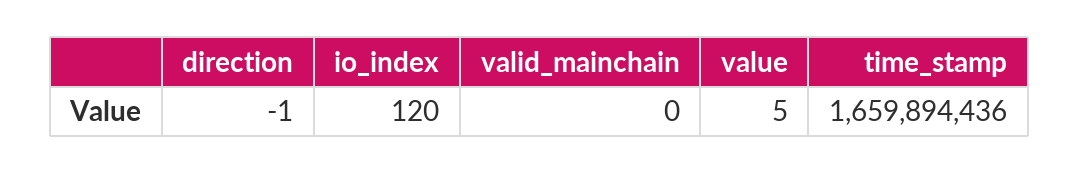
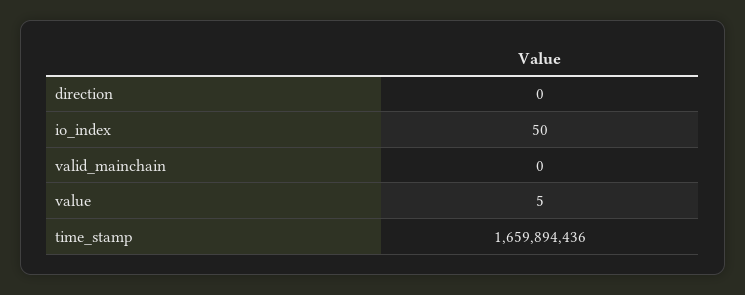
direction: -1 -> 0
io_index: 120 -> 50

